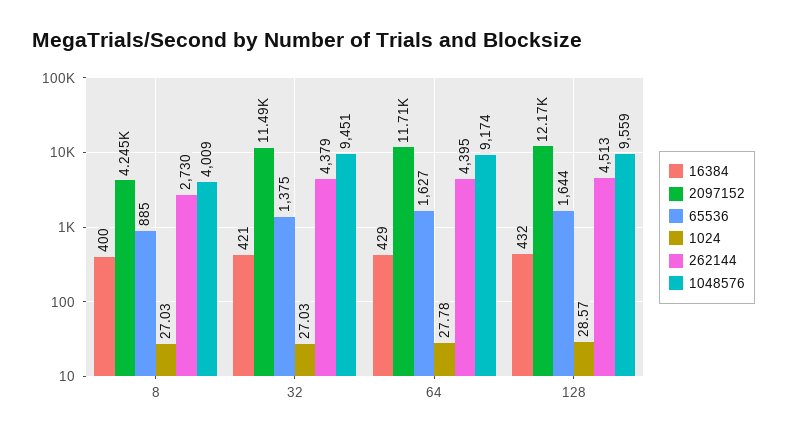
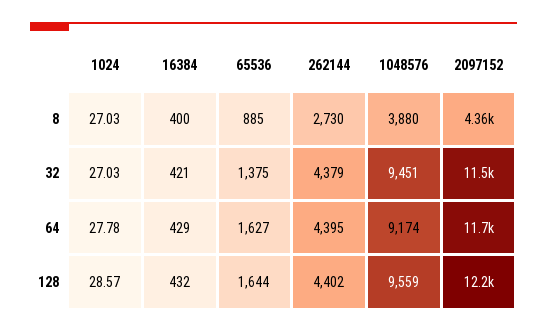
2097152, 8: 4245 -> 4360
1048576, 8: 4009 -> 3880
262144, 128: 4513 -> 4402

